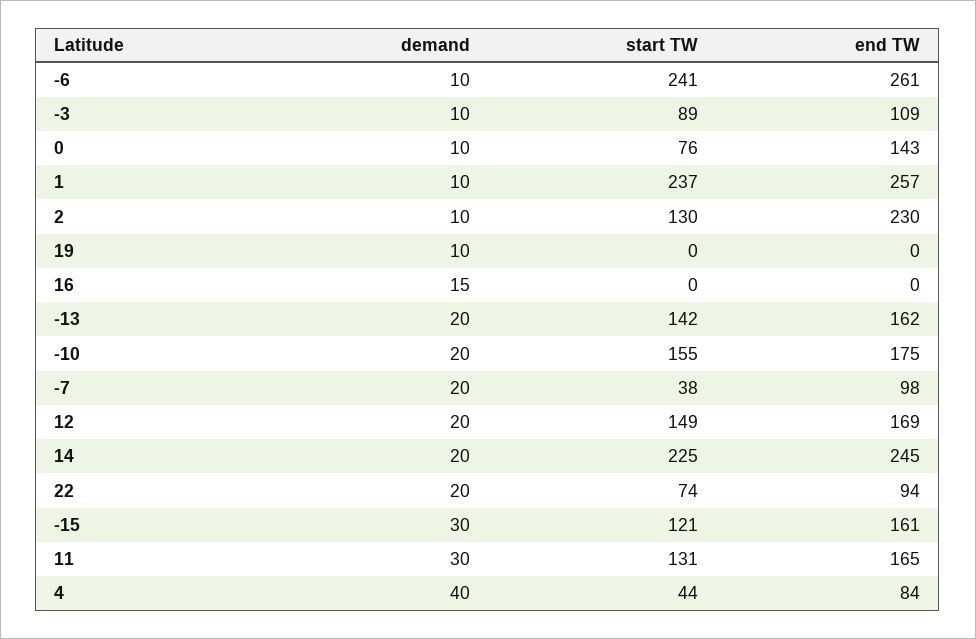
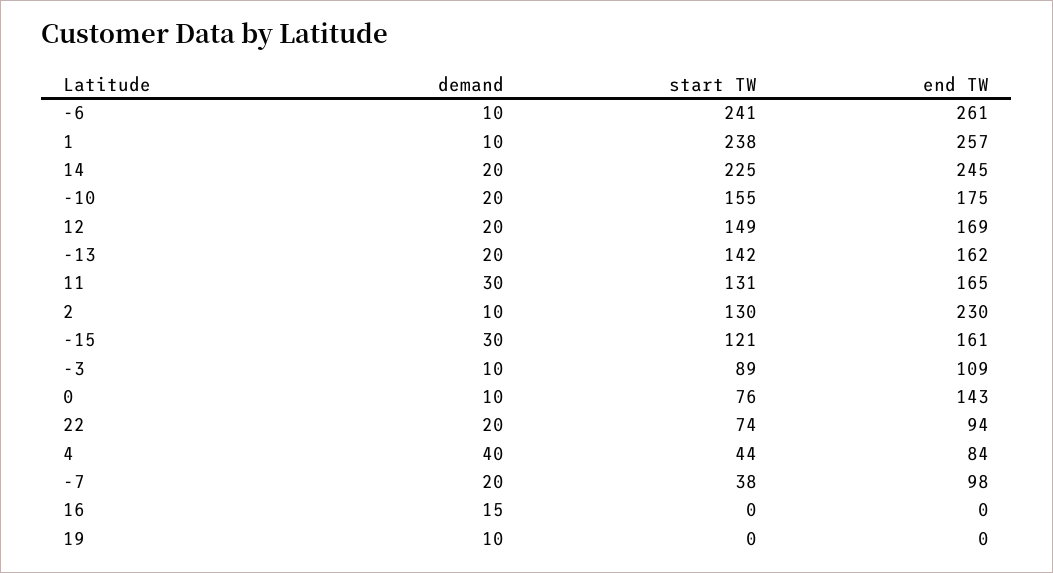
start TW, 1: 237 -> 238

